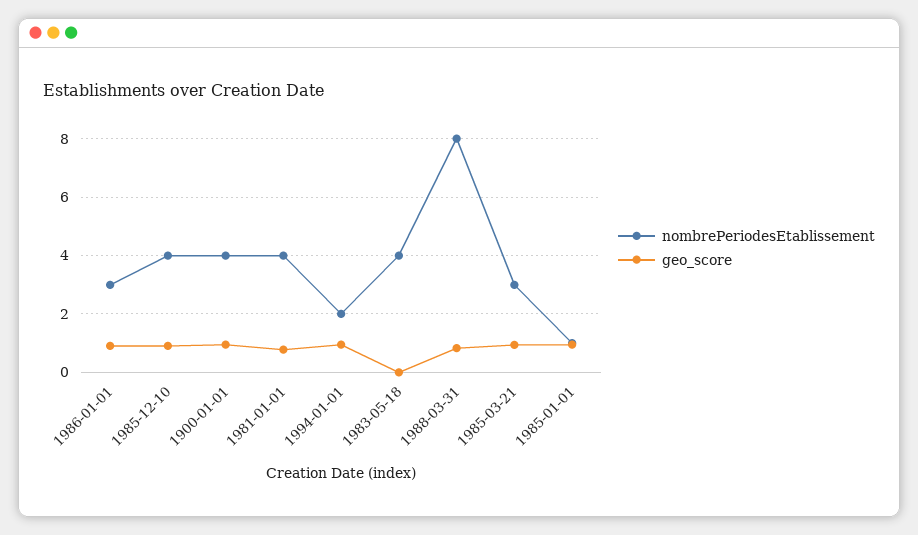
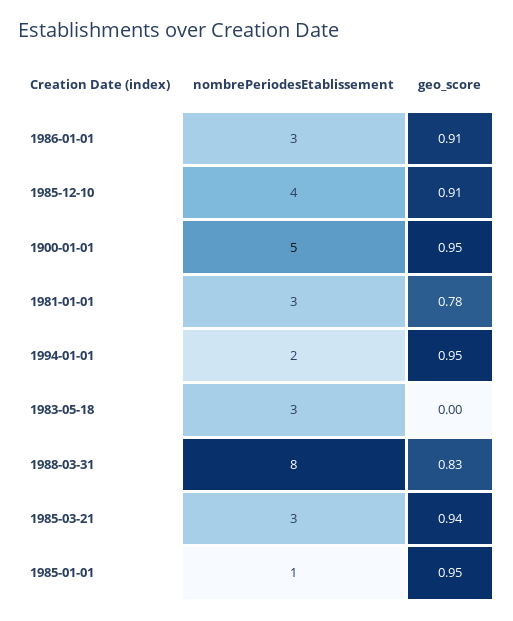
nombrePeriodesEtablissement, 1900-01-01: 4 -> 5
nombrePeriodesEtablissement, 1981-01-01: 4 -> 3
nombrePeriodesEtablissement, 1983-05-18: 4 -> 3

